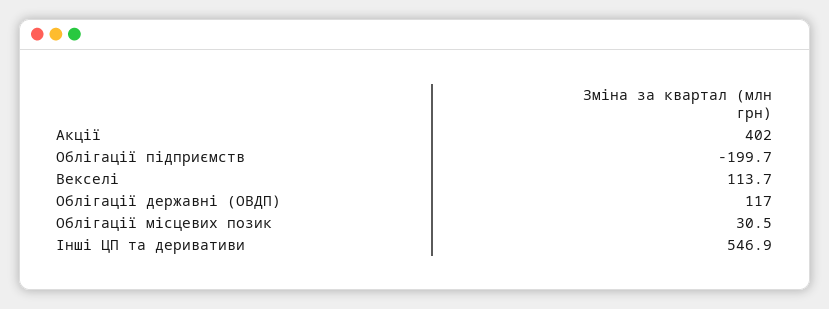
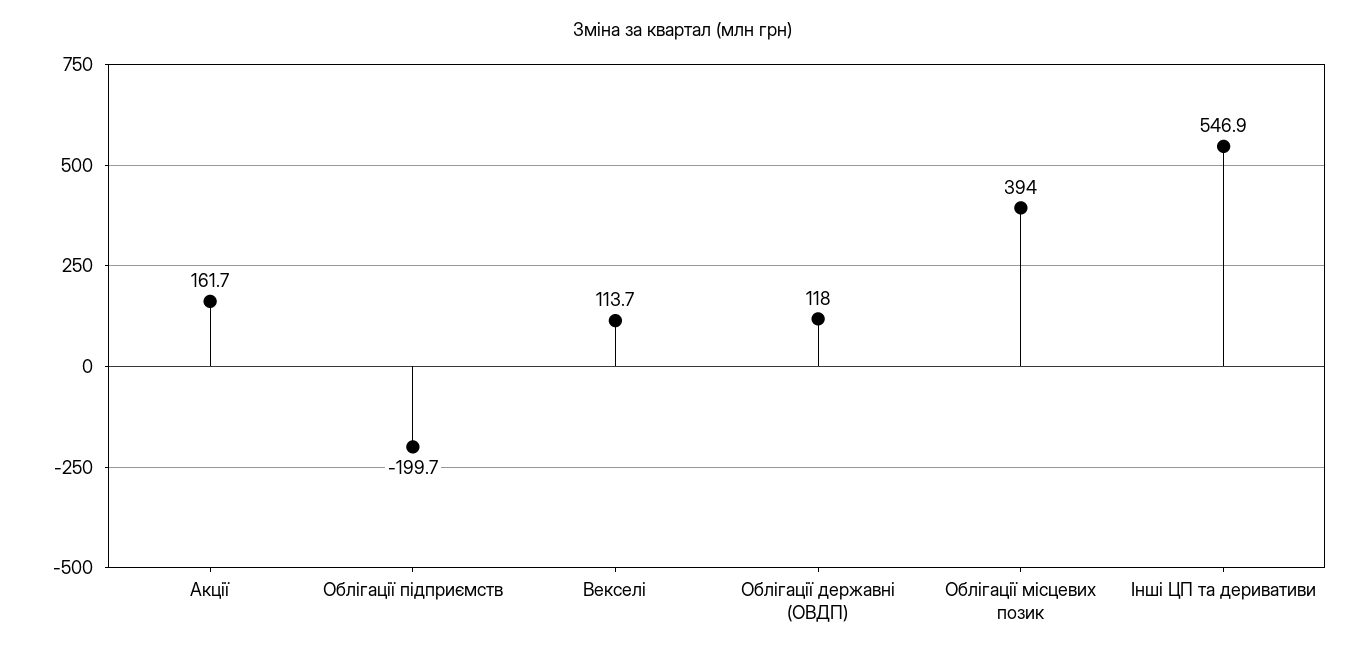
Акції: 402 -> 161.7
Облігації державні (ОВДП): 117 -> 118
Облігації місцевих позик: 30.5 -> 394

